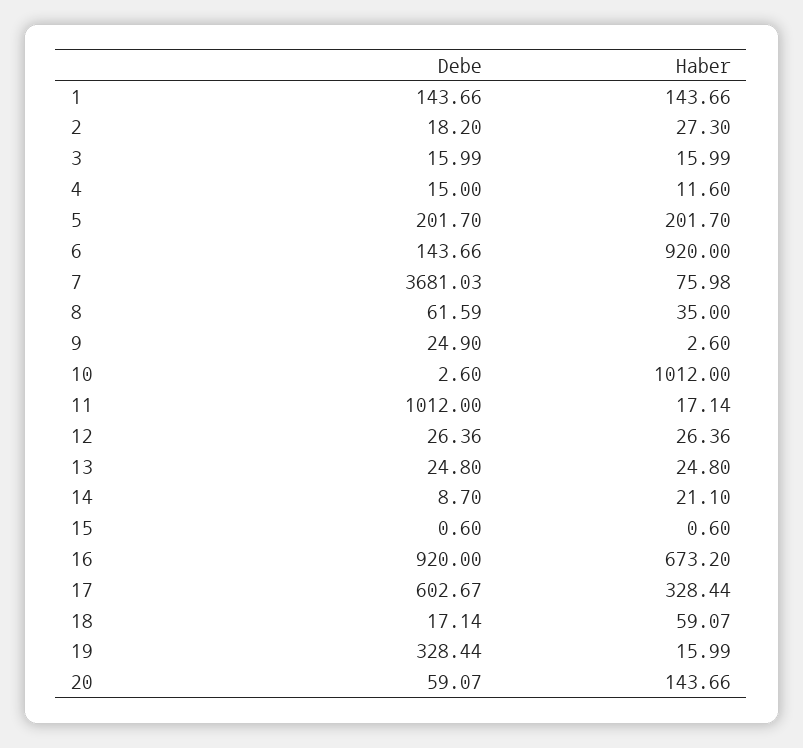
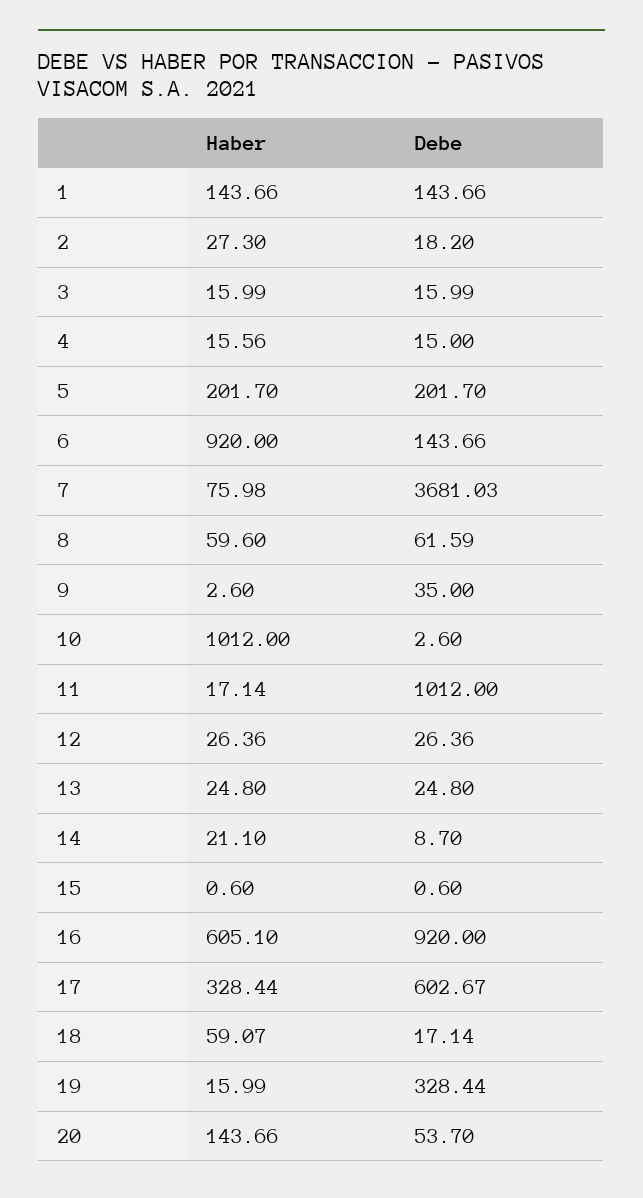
Haber, 4: 11.6 -> 15.56
Haber, 8: 35 -> 59.6
Debe, 9: 24.9 -> 35
Haber, 16: 673.2 -> 605.1
Debe, 20: 59.07 -> 53.7

